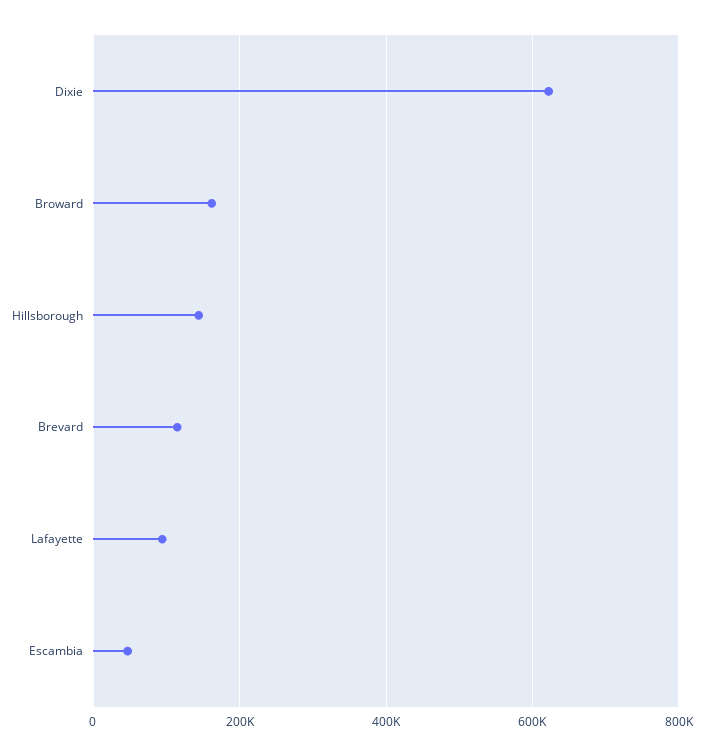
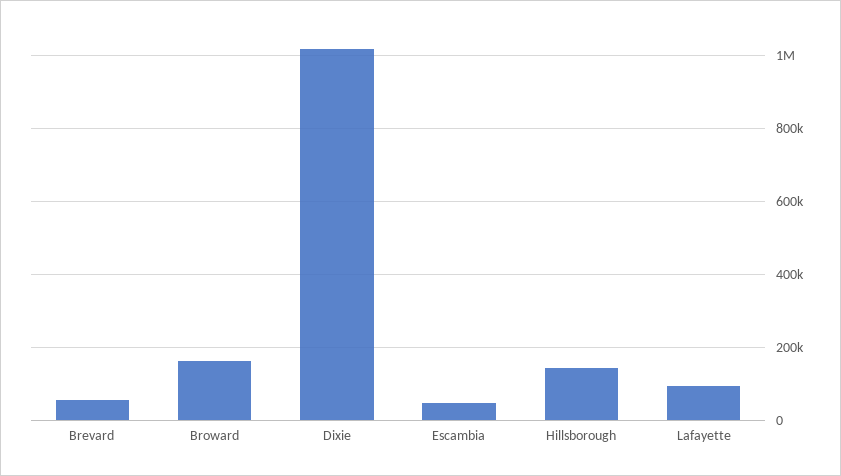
Dixie: 620000 -> 1020000
Brevard: 120000 -> 60000

